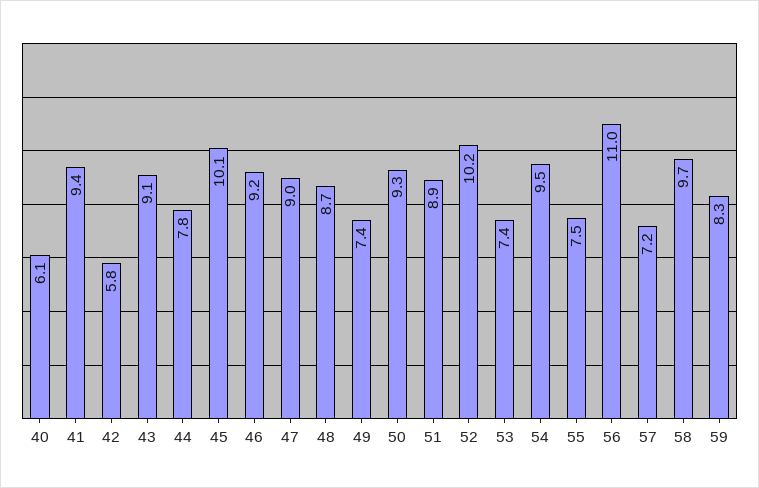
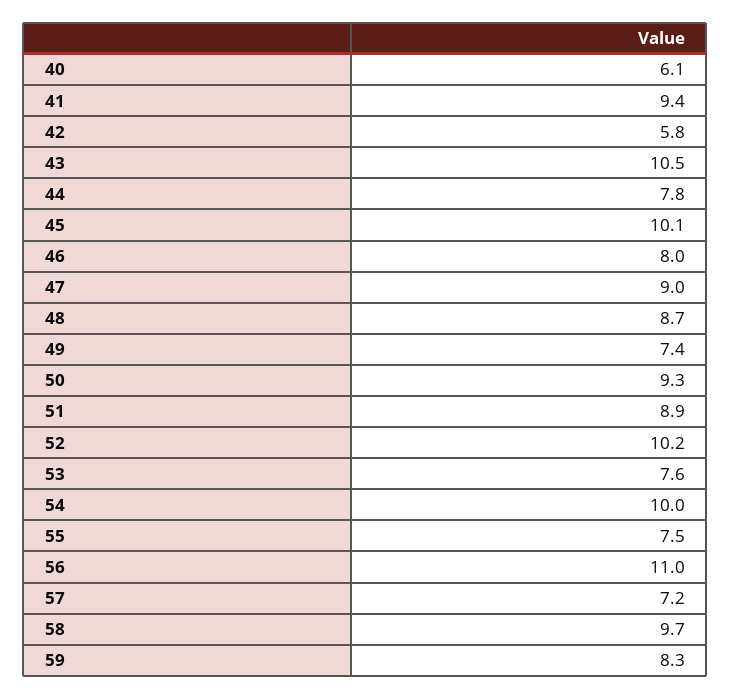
43: 9.1 -> 10.5
46: 9.2 -> 8
53: 7.4 -> 7.6
54: 9.5 -> 10

